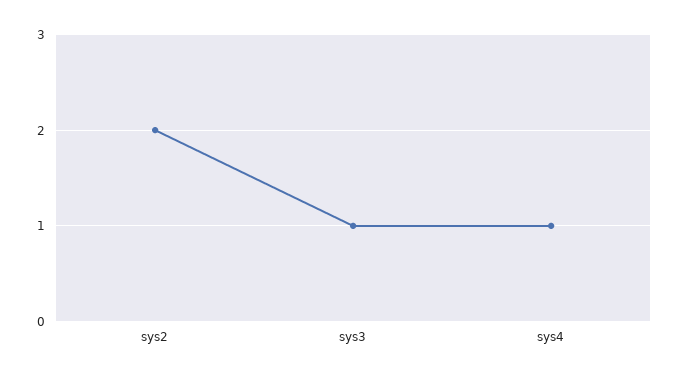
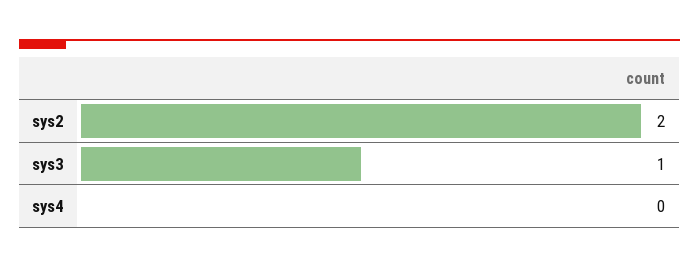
sys4: 1 -> 0

